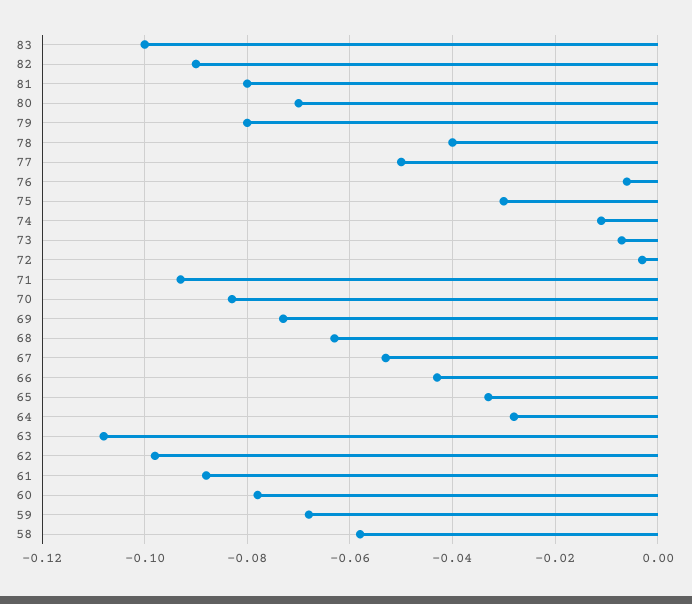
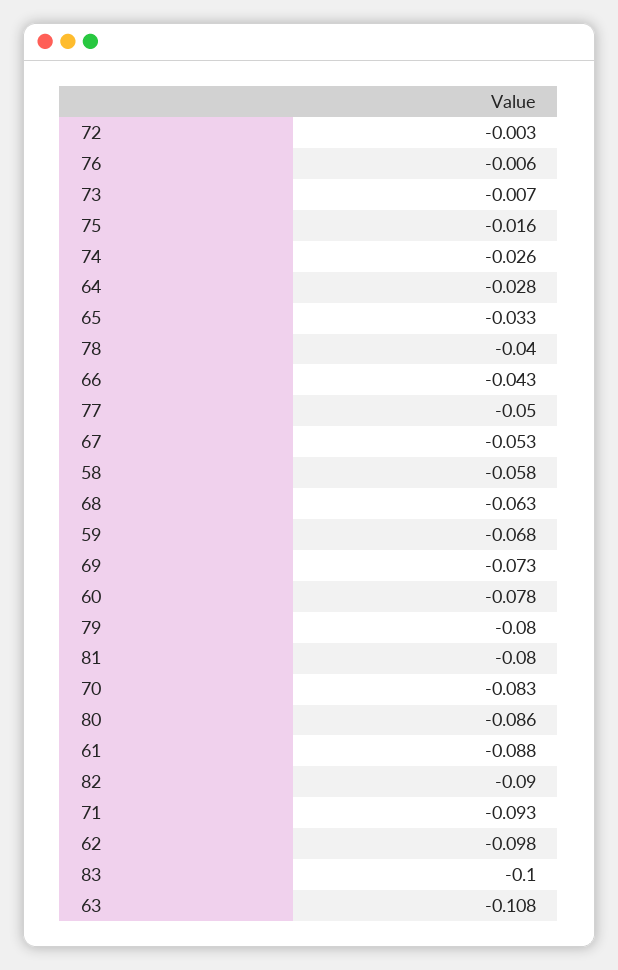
80: -0.07 -> -0.086
75: -0.03 -> -0.016
74: -0.01 -> -0.026

